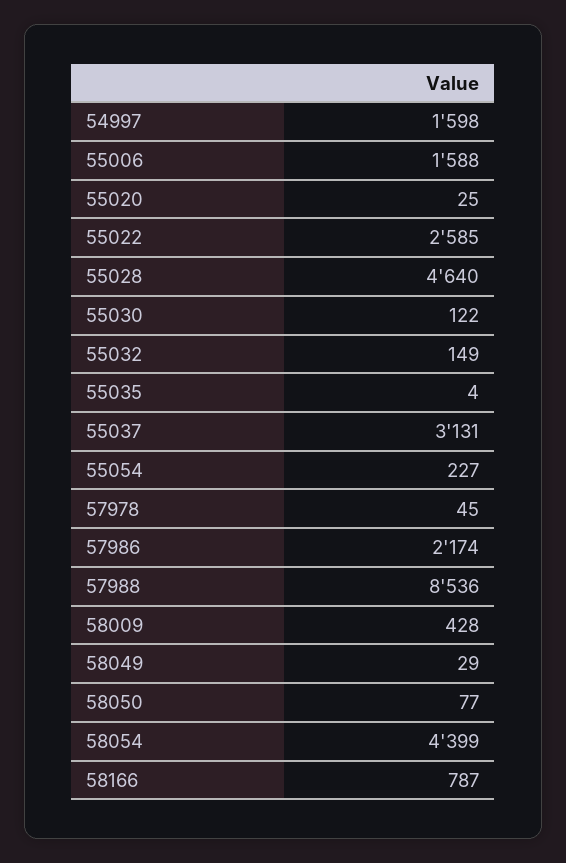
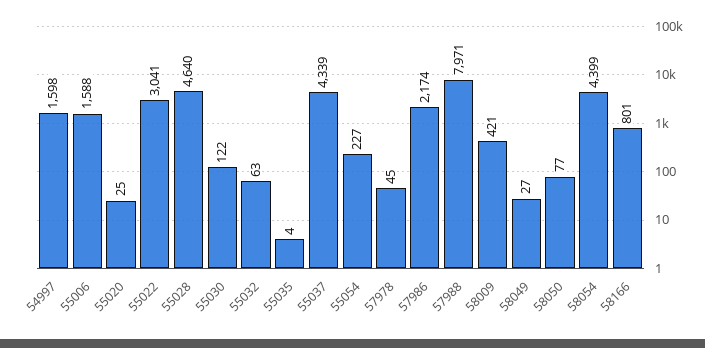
55022: 2585 -> 3041
55032: 149 -> 63
55037: 3131 -> 4339
57988: 8536 -> 7971
58009: 428 -> 421
58049: 29 -> 27
58166: 787 -> 801

